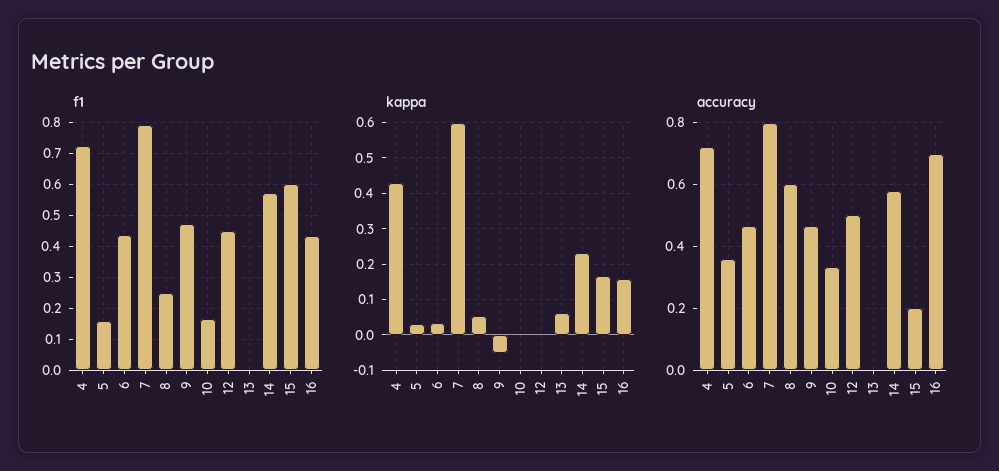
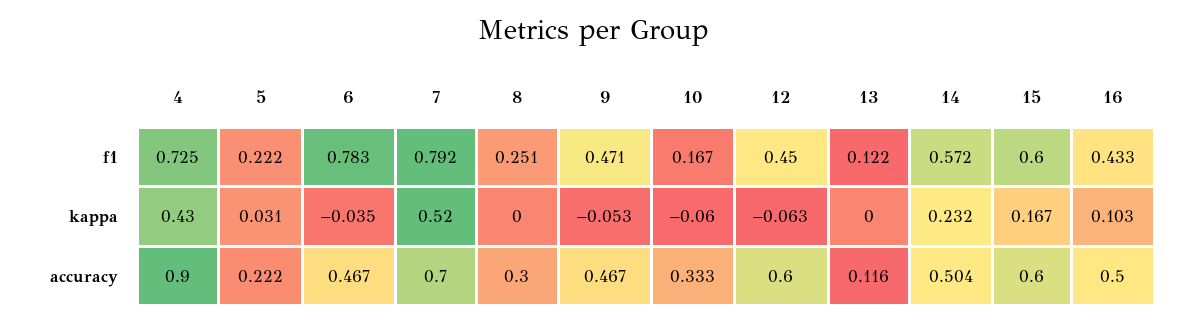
f1, 5: 0.16 -> 0.222
f1, 6: 0.44 -> 0.783
f1, 13: 0 -> 0.122
kappa, 6: 0.04 -> -0.035
kappa, 7: 0.6 -> 0.52
kappa, 8: 0.06 -> 0
kappa, 10: 0 -> -0.06
kappa, 12: 0 -> -0.063
kappa, 13: 0.06 -> 0
kappa, 16: 0.16 -> 0.103
accuracy, 4: 0.72 -> 0.9
accuracy, 5: 0.36 -> 0.222
accuracy, 7: 0.8 -> 0.7
accuracy, 8: 0.6 -> 0.3
accuracy, 12: 0.5 -> 0.6
accuracy, 13: 0 -> 0.116
accuracy, 14: 0.58 -> 0.504
accuracy, 15: 0.2 -> 0.6
accuracy, 16: 0.7 -> 0.5

